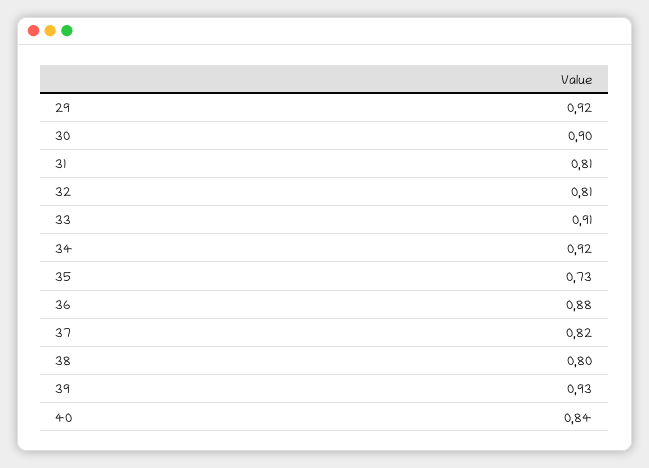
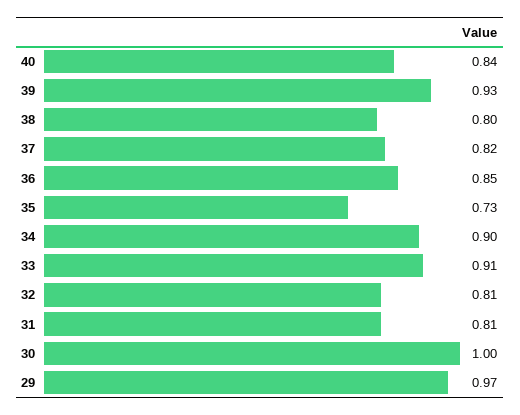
29: 0.92 -> 0.97
30: 0.9 -> 1
34: 0.92 -> 0.9
36: 0.88 -> 0.85

